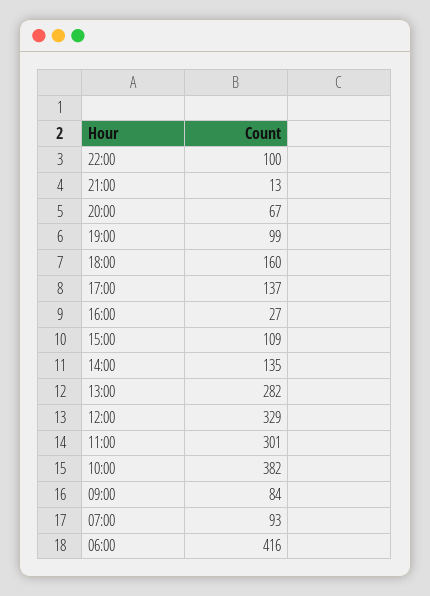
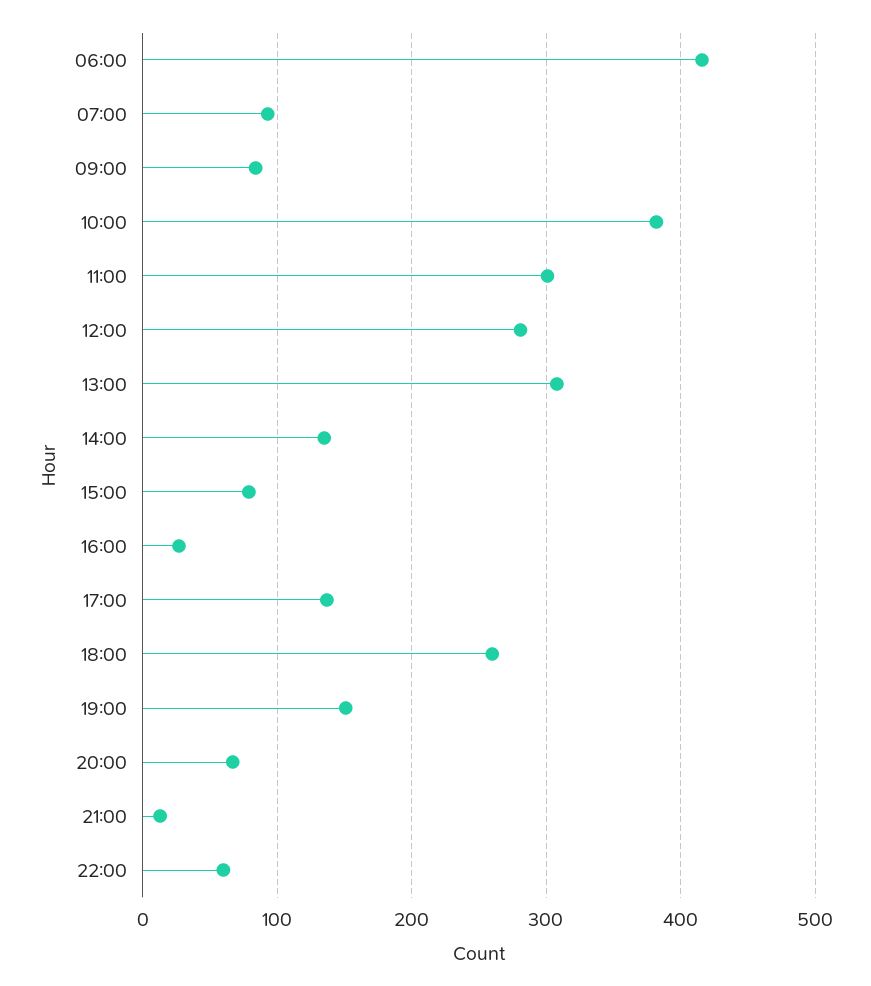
22:00: 100 -> 60
19:00: 99 -> 150
18:00: 160 -> 260
15:00: 109 -> 80
13:00: 282 -> 310
12:00: 329 -> 280

